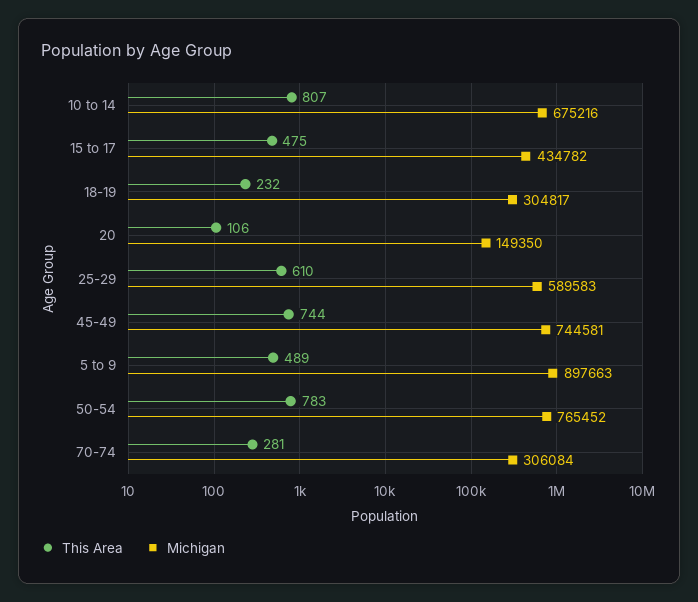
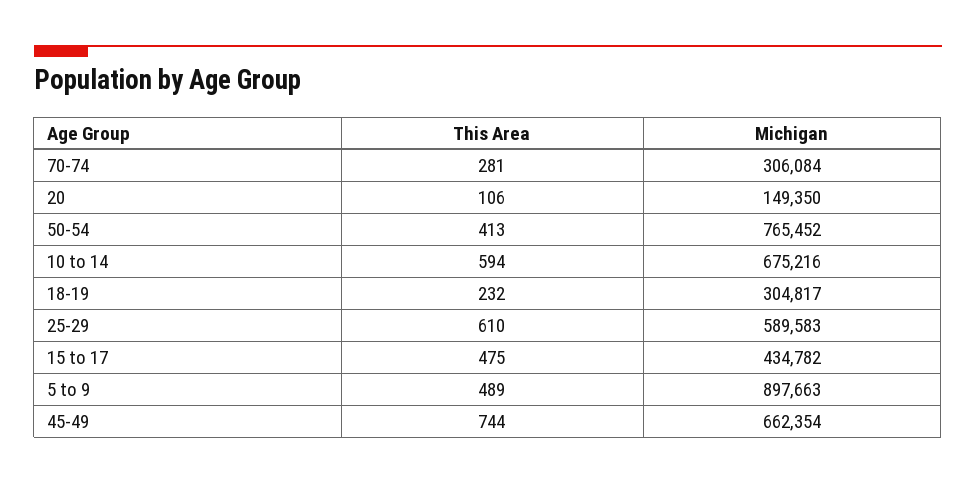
This Area, 10 to 14: 807 -> 594
Michigan, 45-49: 744581 -> 662354
This Area, 50-54: 783 -> 413

